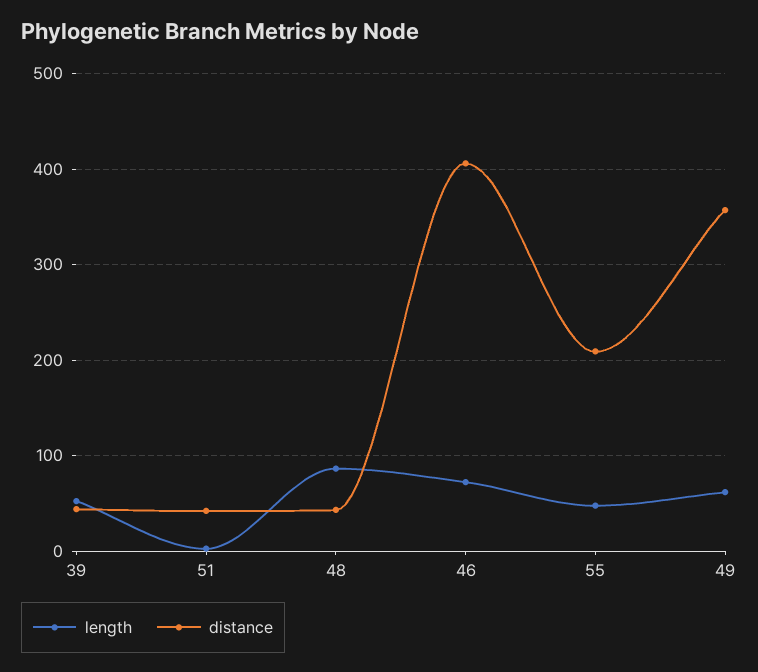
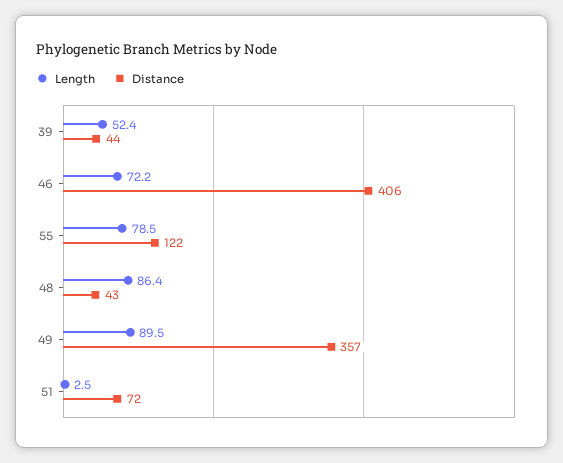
distance, 51: 40 -> 72
length, 55: 50 -> 78.5
distance, 55: 210 -> 122
length, 49: 60 -> 89.5

